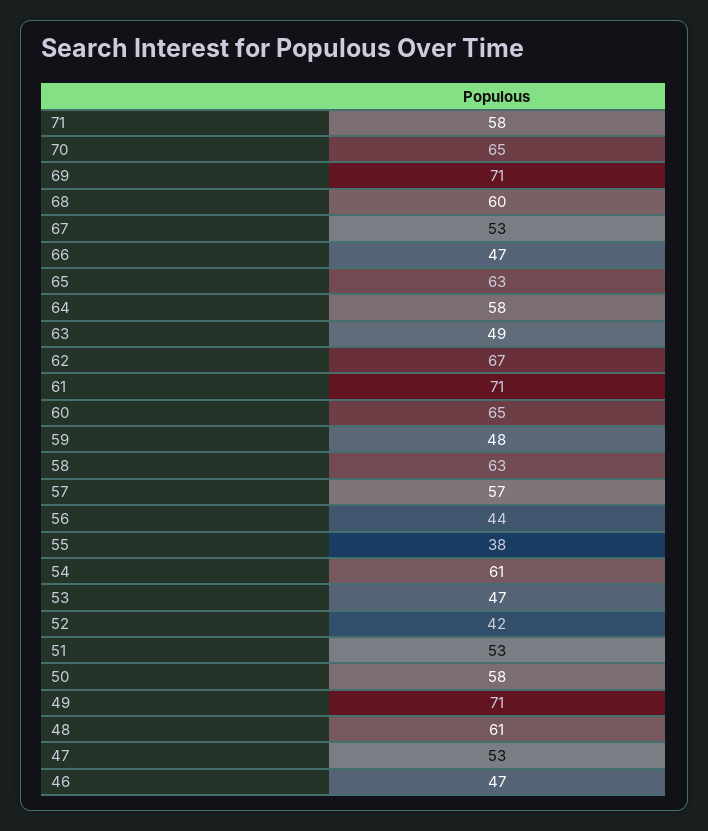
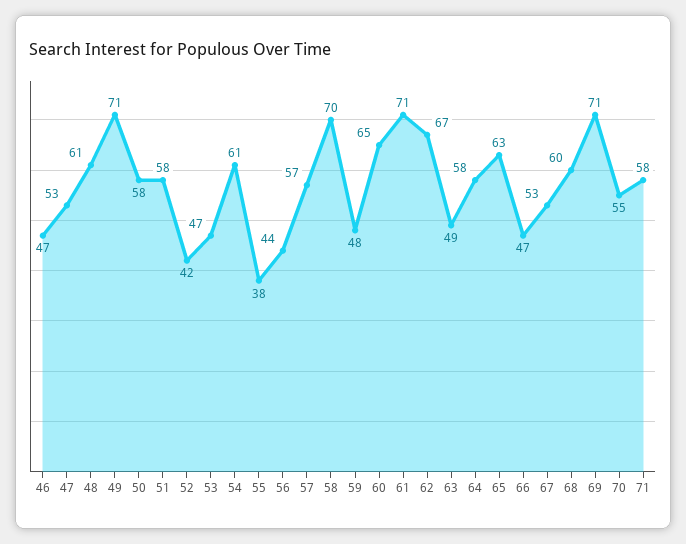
70: 65 -> 55
58: 63 -> 70
51: 53 -> 58

